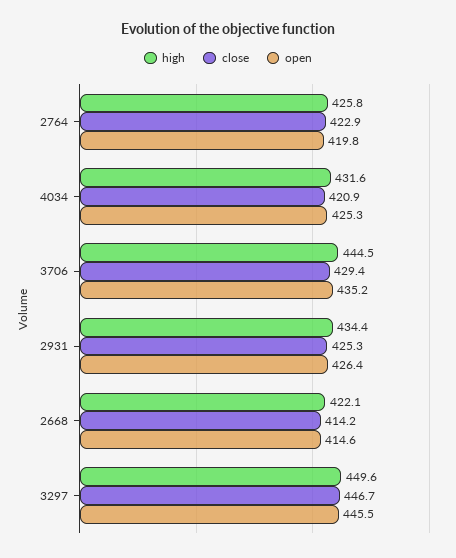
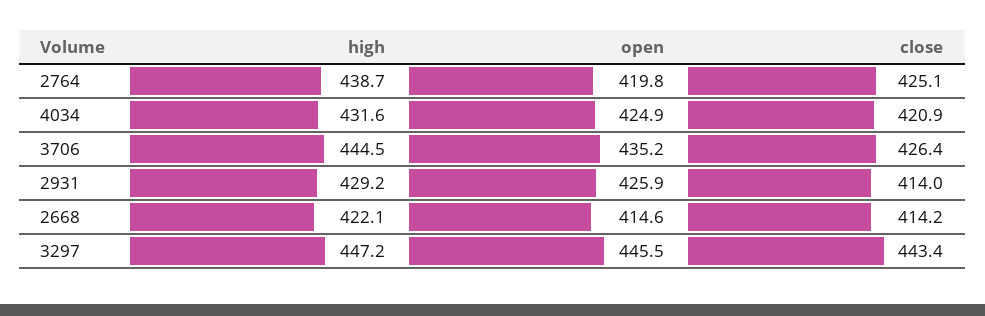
high, 2764: 425.8 -> 438.7
close, 2764: 422.9 -> 425.1
open, 4034: 425.3 -> 424.9
close, 3706: 429.4 -> 426.4
high, 2931: 434.4 -> 429.2
close, 2931: 425.3 -> 414
open, 2931: 426.4 -> 425.9
high, 3297: 449.6 -> 447.2
close, 3297: 446.7 -> 443.4

